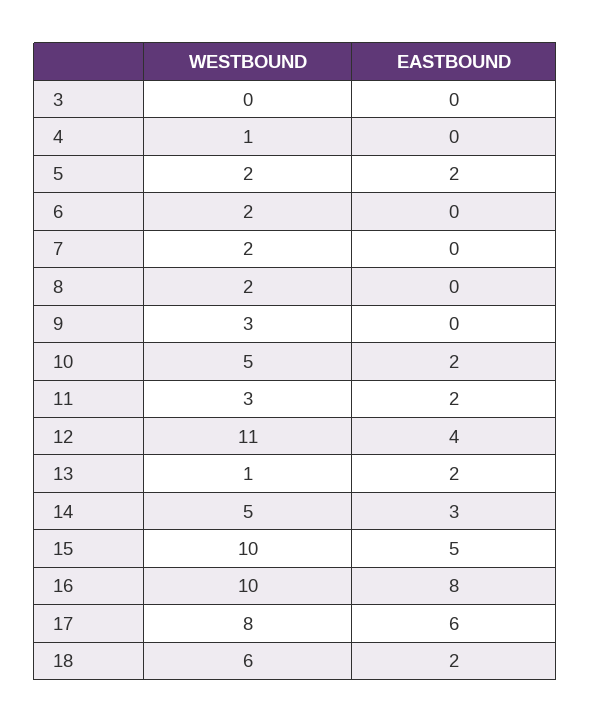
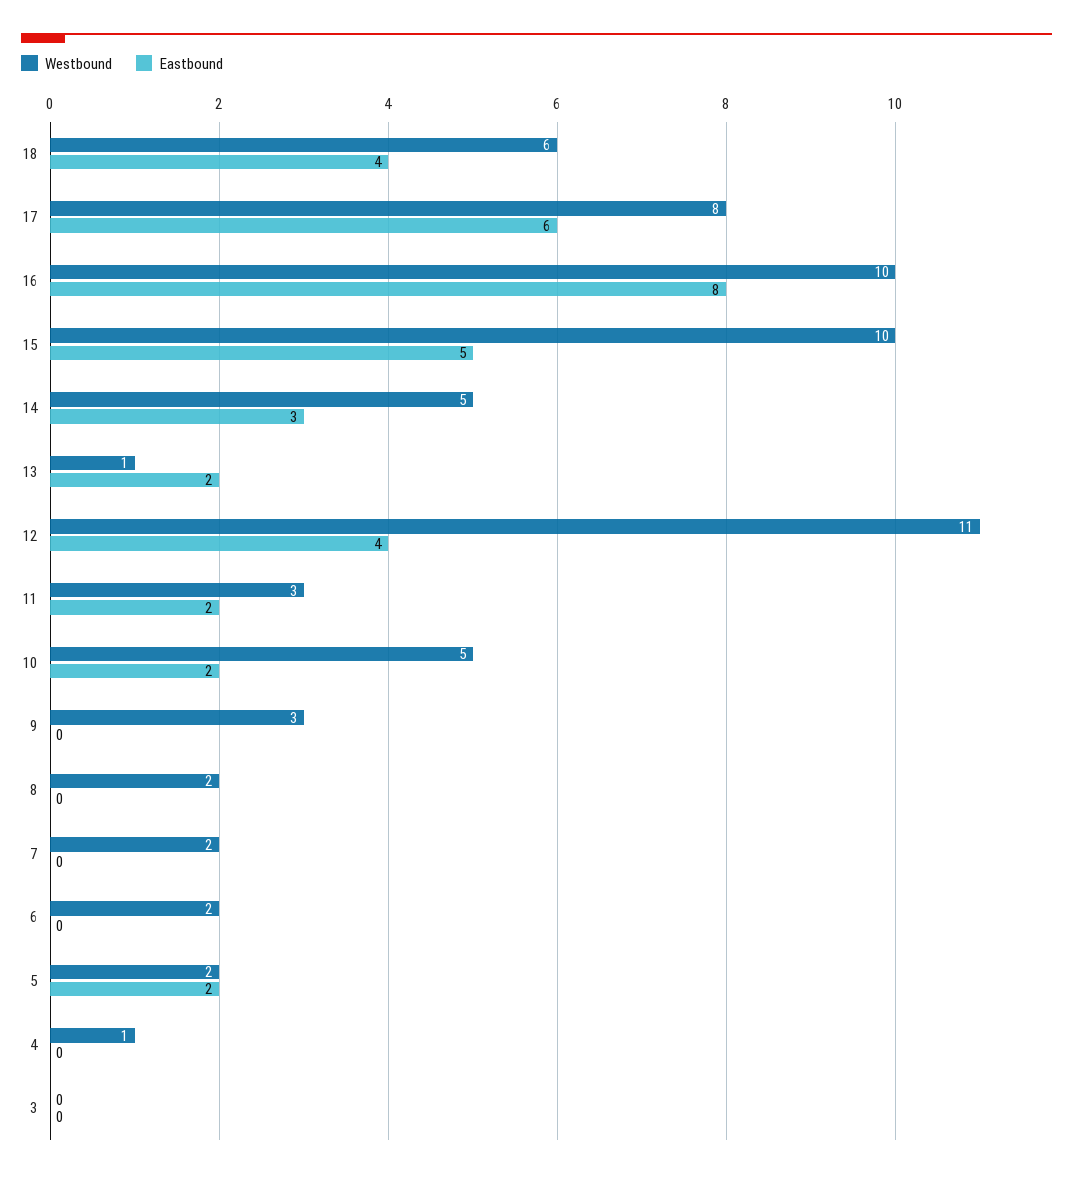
EASTBOUND, 18: 2 -> 4

